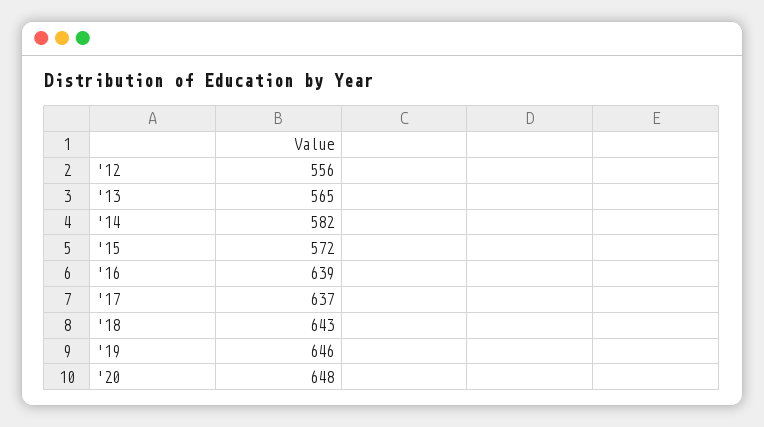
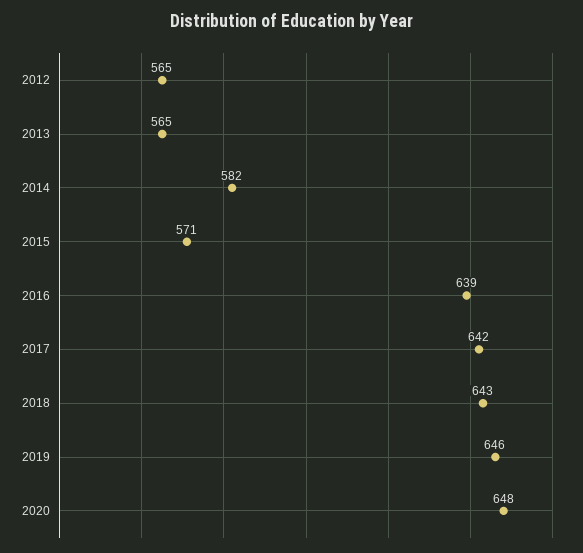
'12: 556 -> 565
'15: 572 -> 571
'17: 637 -> 642

